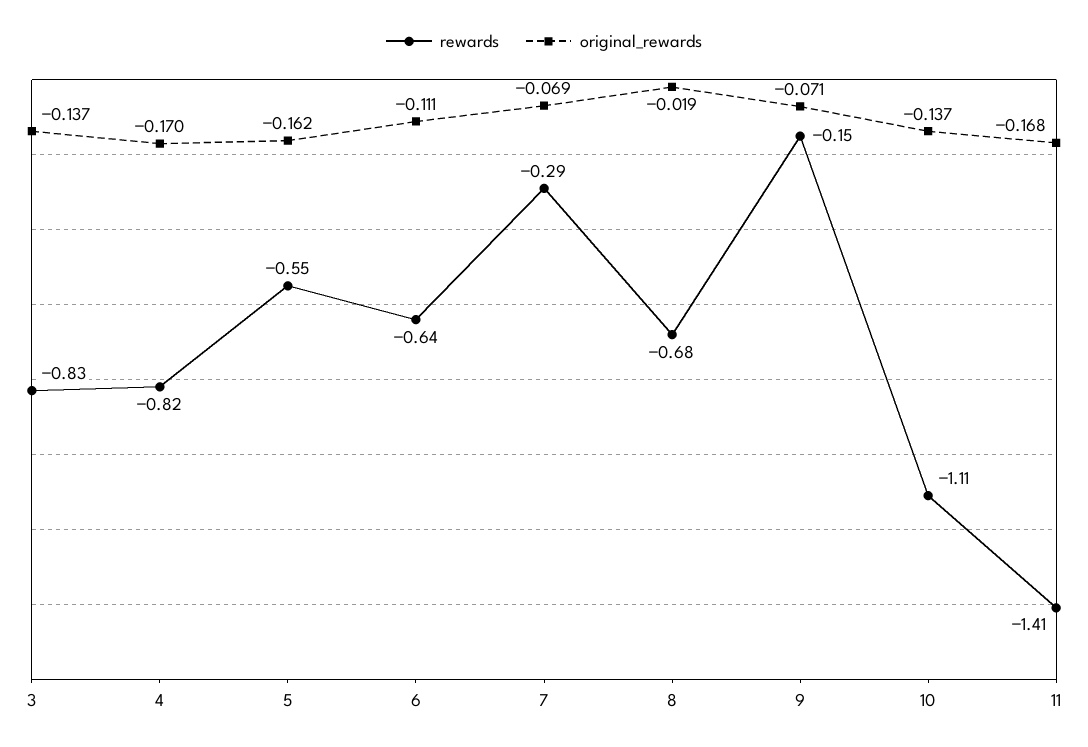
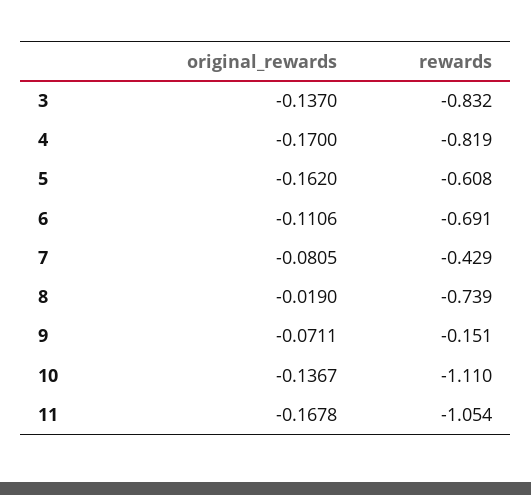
rewards, 5: -0.55 -> -0.608
rewards, 6: -0.64 -> -0.691
rewards, 7: -0.29 -> -0.429
original_rewards, 7: -0.069 -> -0.0805
rewards, 8: -0.68 -> -0.739
rewards, 11: -1.41 -> -1.054

